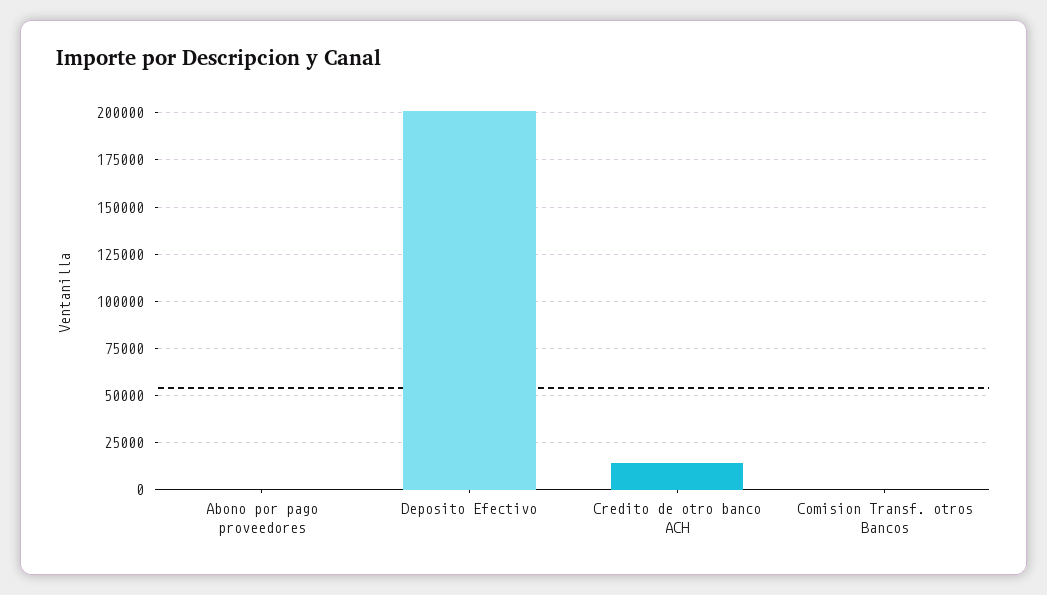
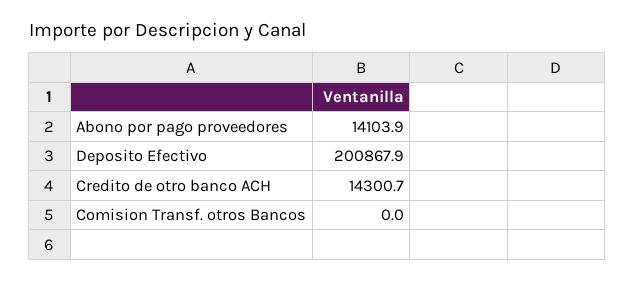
Abono por pago proveedores: 0 -> 14103.9

